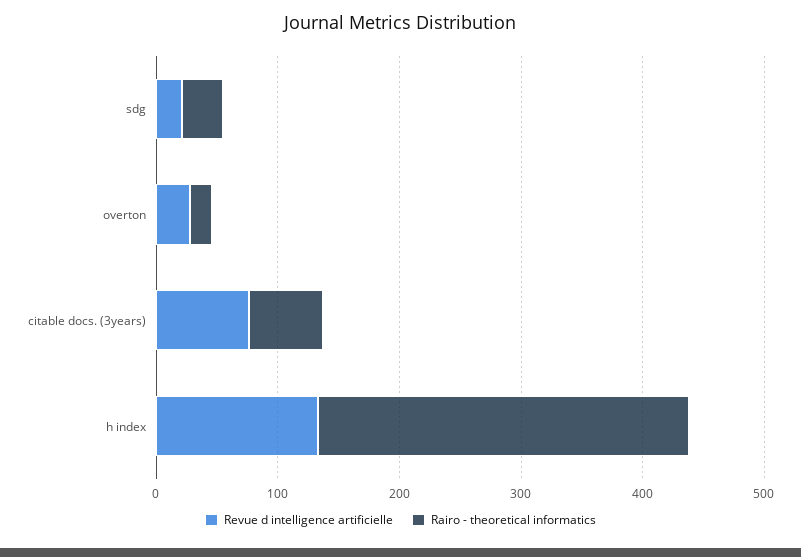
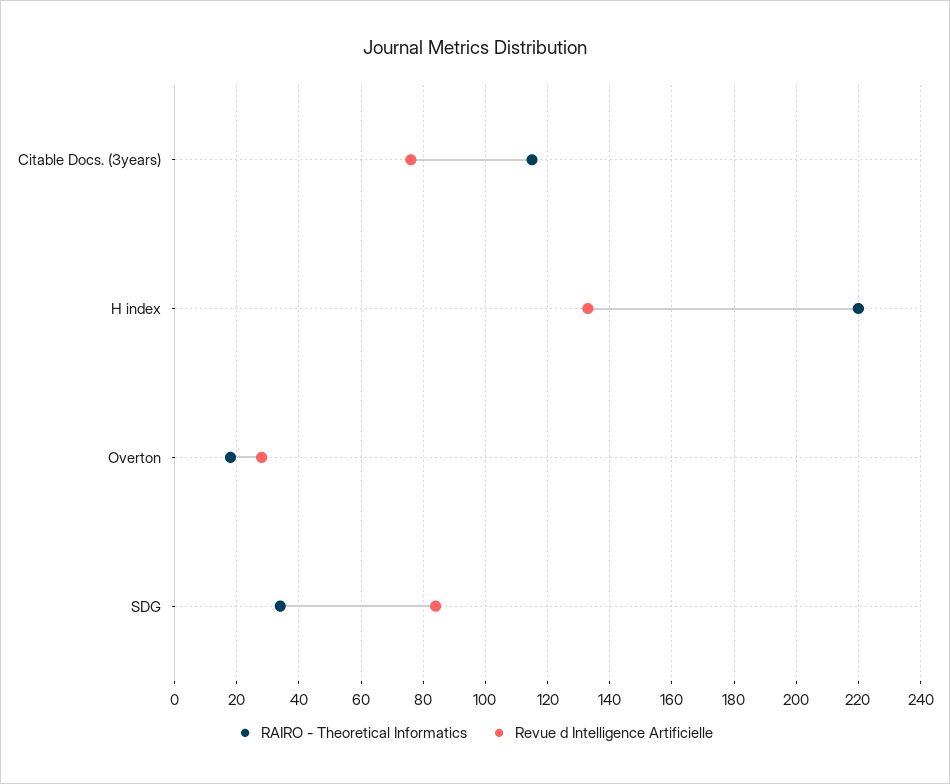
Revue d intelligence artificielle, sdg: 20 -> 85
Rairo - theoretical informatics, citable docs. (3years): 60 -> 115
Rairo - theoretical informatics, h index: 300 -> 220

